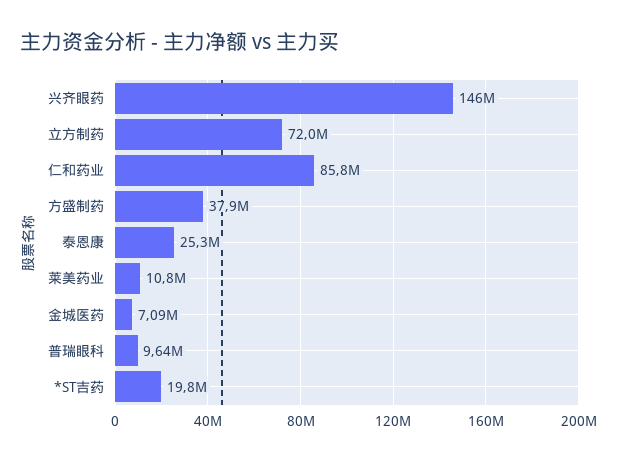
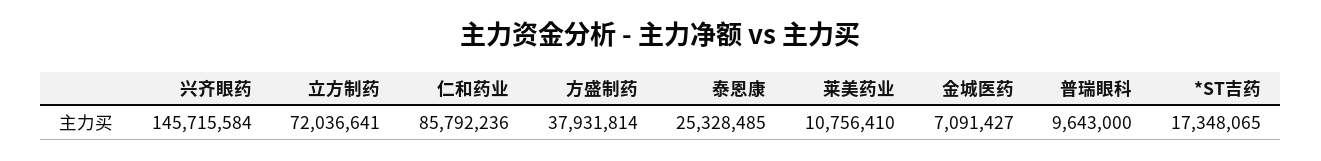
*ST吉药: 19800000 -> 17348065

